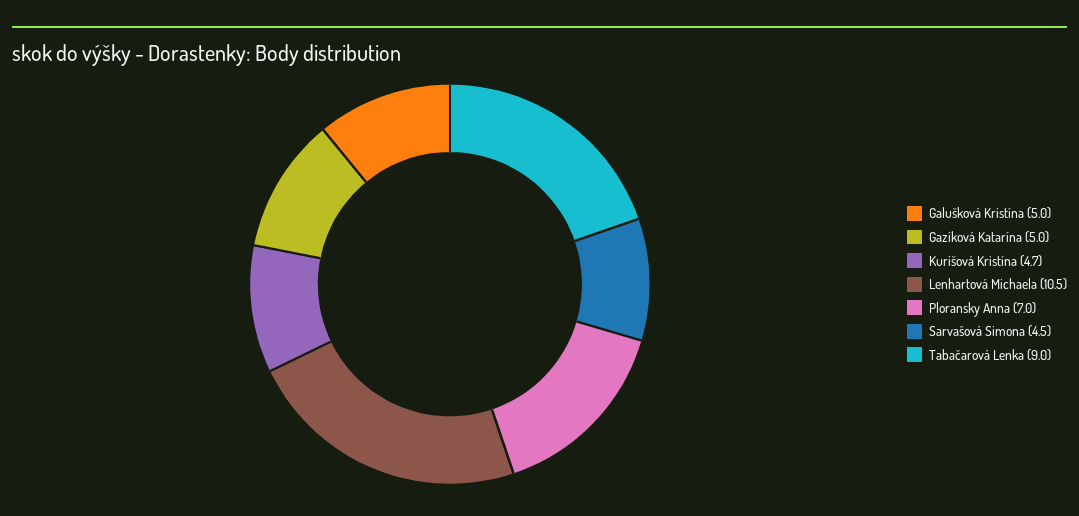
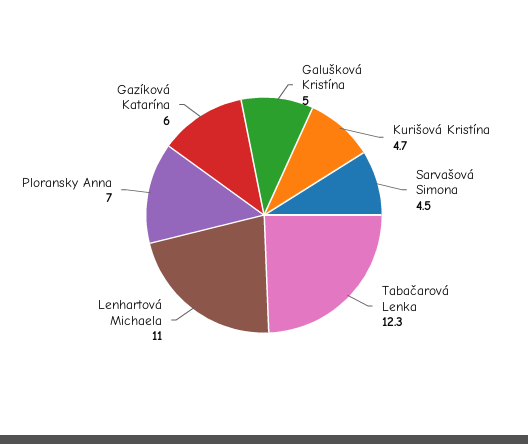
Gazíková Katarína: 5 -> 6
Lenhartová Michaela: 10.5 -> 11
Tabačarová Lenka: 9 -> 12.3

